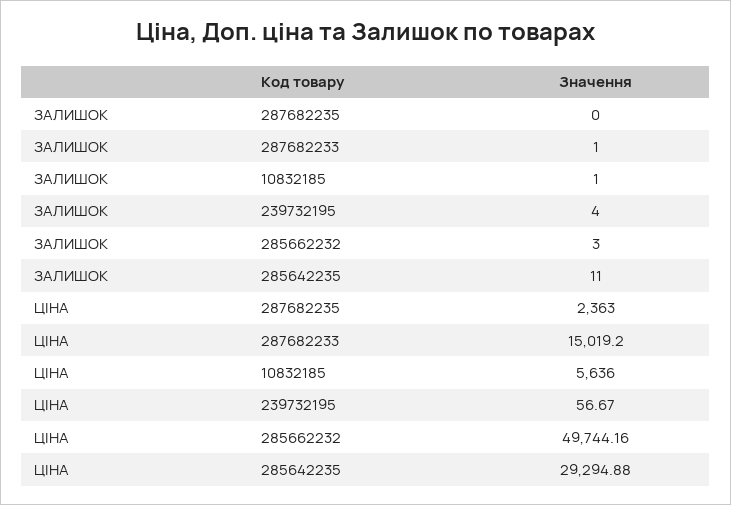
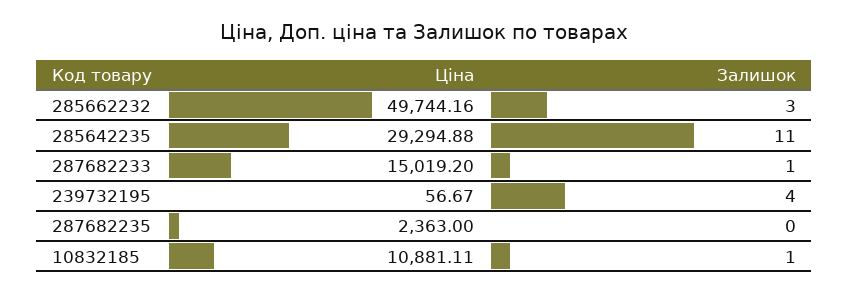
ЦІНА, 10832185: 5636 -> 10881.11

